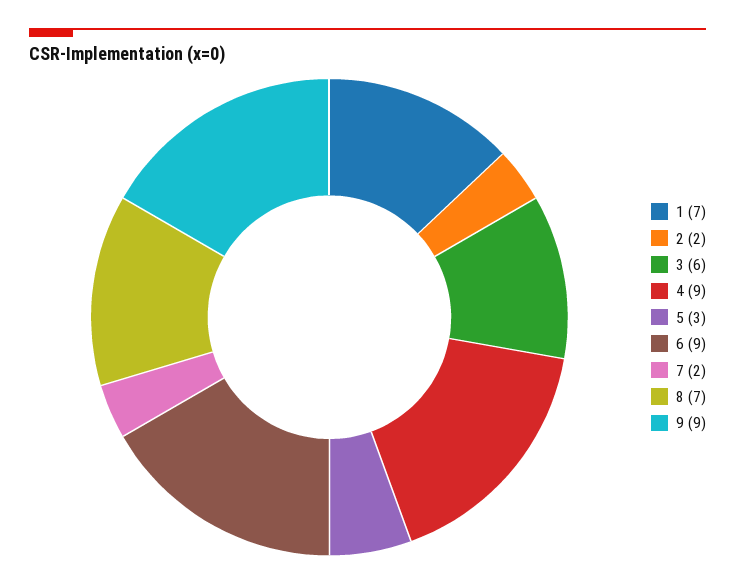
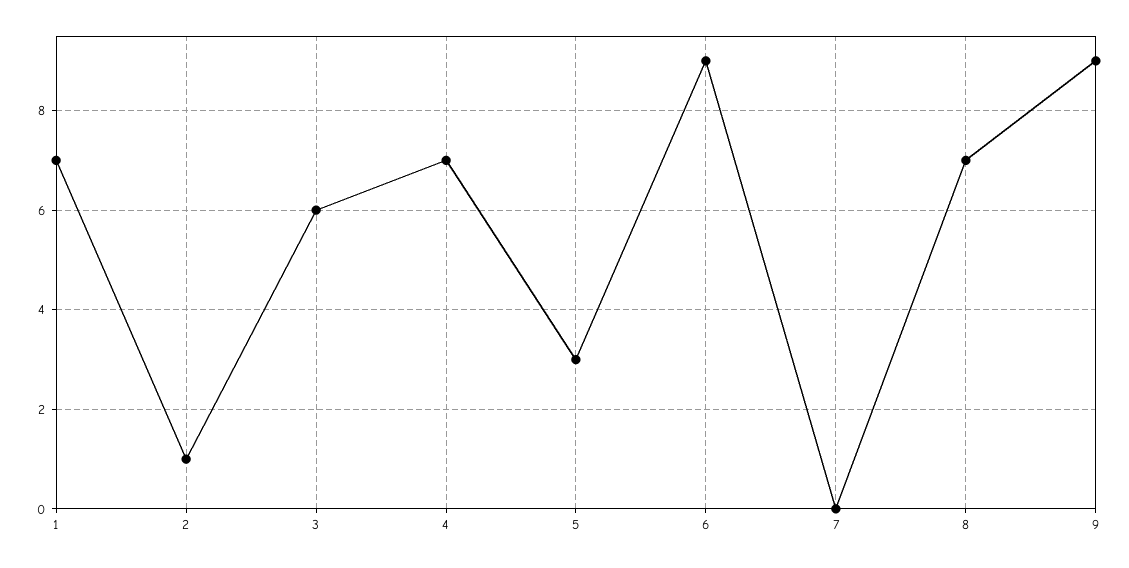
2: 2 -> 1
4: 9 -> 7
7: 2 -> 0

